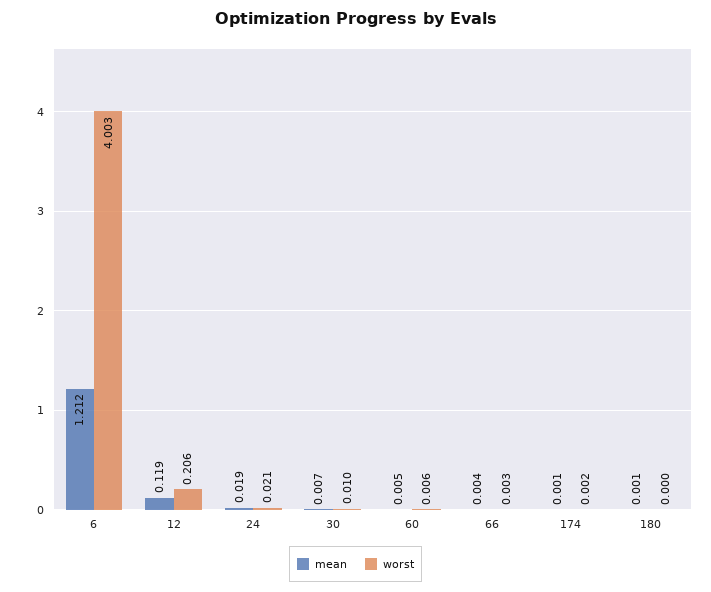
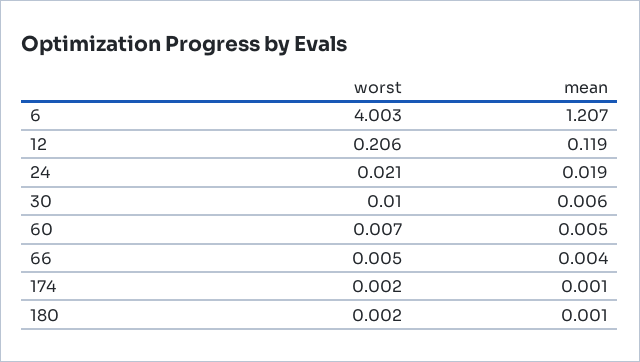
mean, 6: 1.212 -> 1.207
mean, 30: 0.007 -> 0.006
worst, 60: 0.006 -> 0.007
worst, 66: 0.003 -> 0.005
worst, 180: 0 -> 0.002

